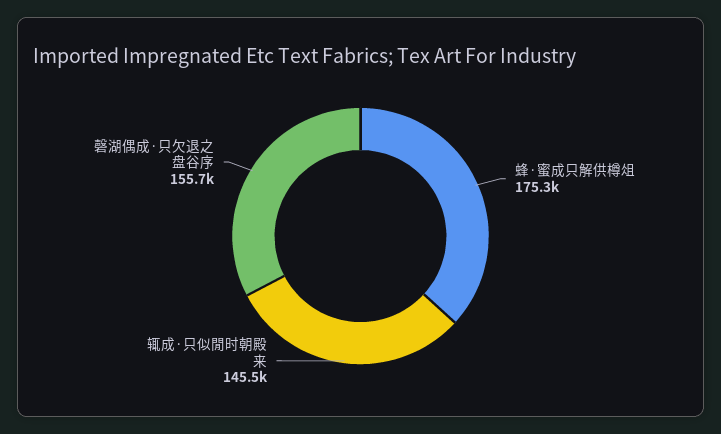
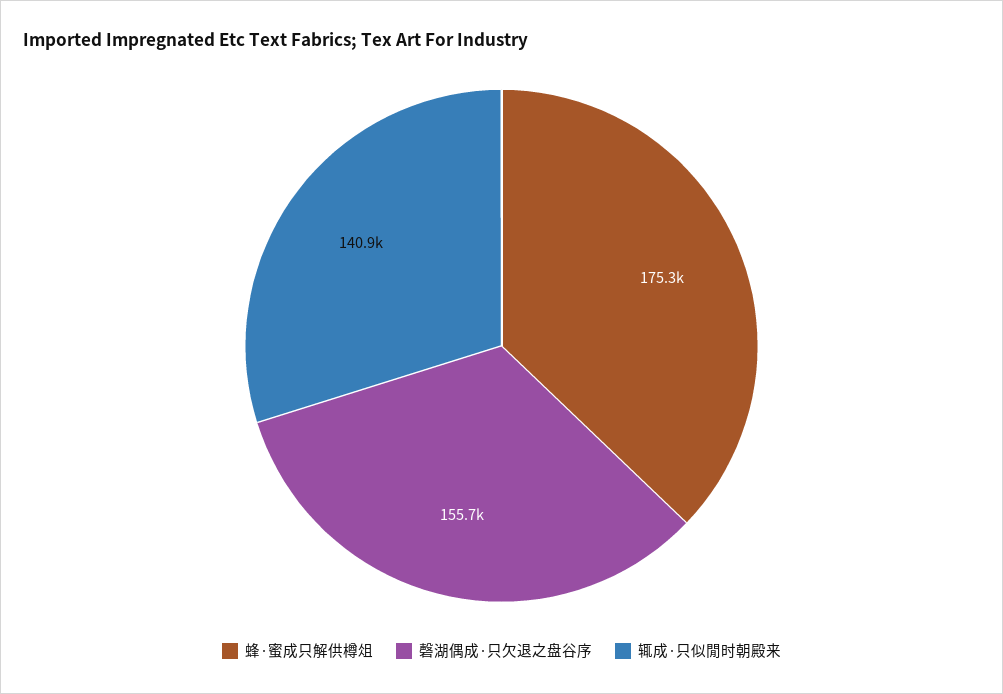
辄成·只似閒时朝殿来: 145500 -> 140900

